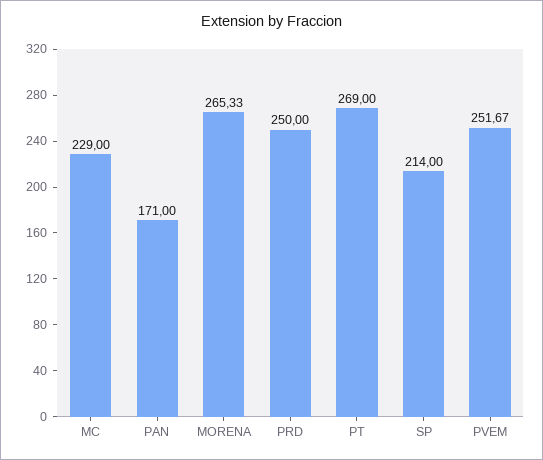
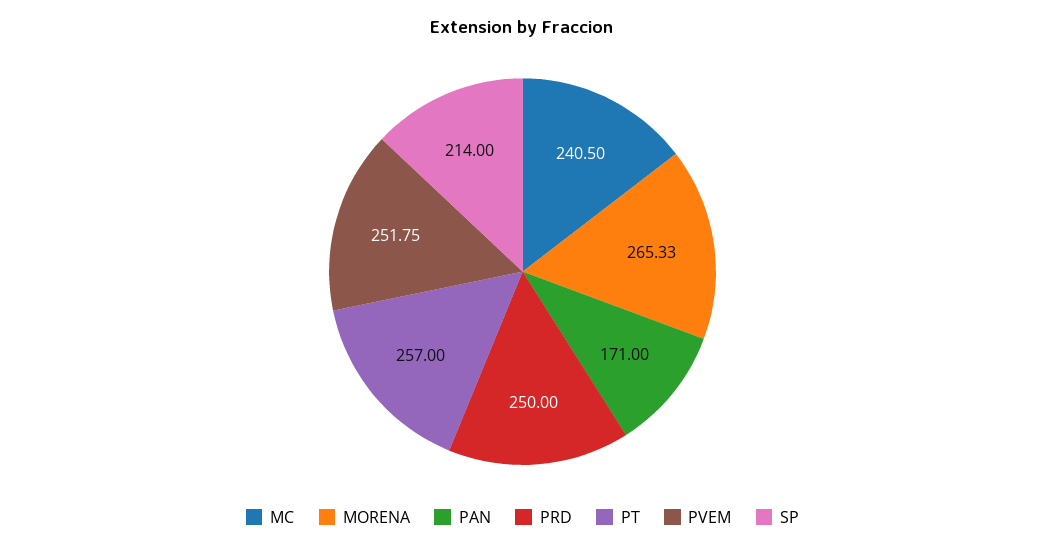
MC: 229 -> 240.5
PT: 269 -> 257
PVEM: 251.67 -> 251.75

